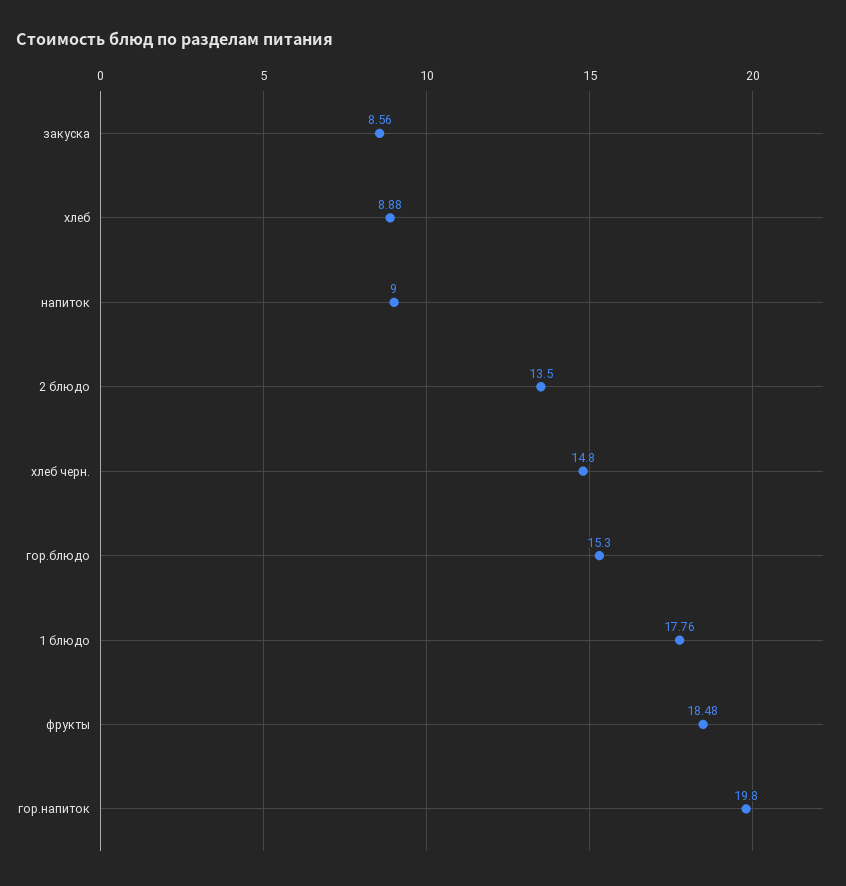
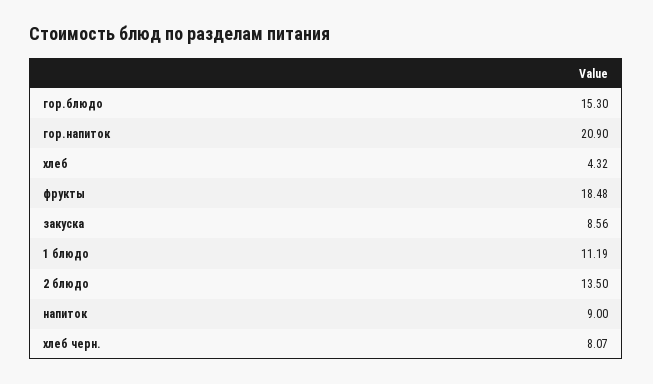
хлеб: 8.88 -> 4.32
хлеб черн.: 14.8 -> 8.07
1 блюдо: 17.76 -> 11.19
гор.напиток: 19.8 -> 20.9

